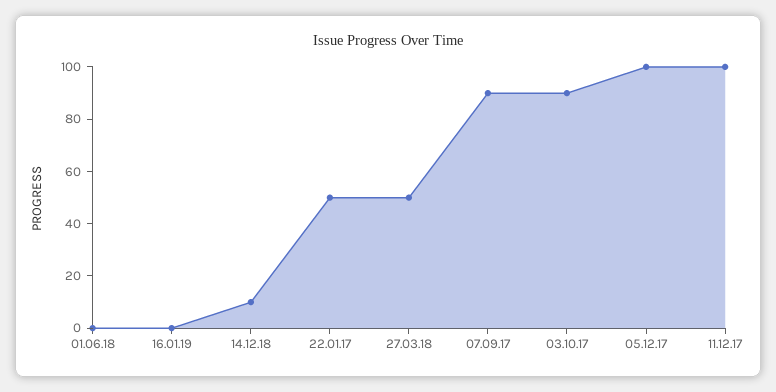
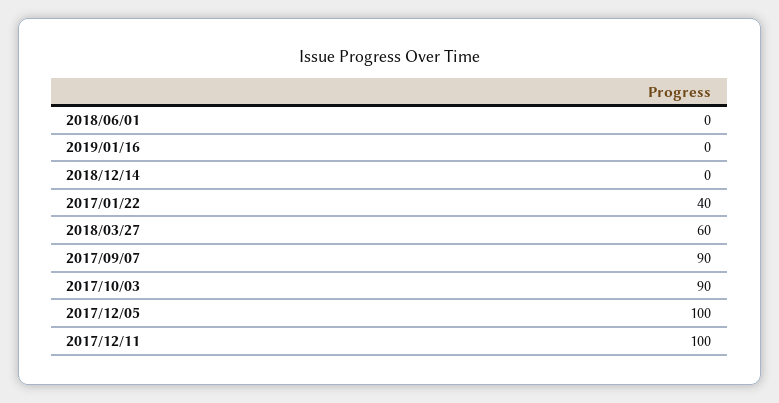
14.12.18: 10 -> 0
22.01.17: 50 -> 40
27.03.18: 50 -> 60

